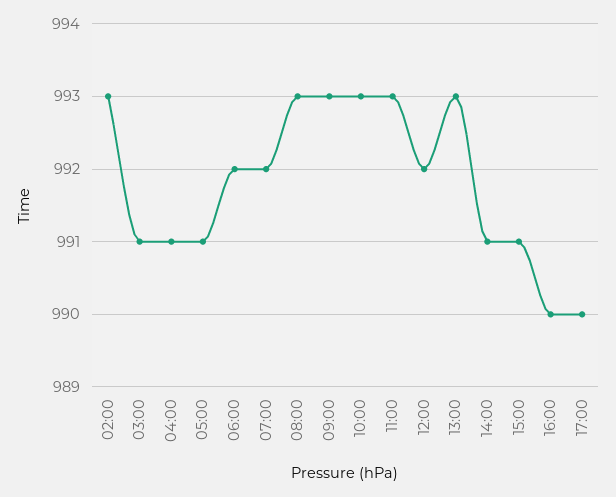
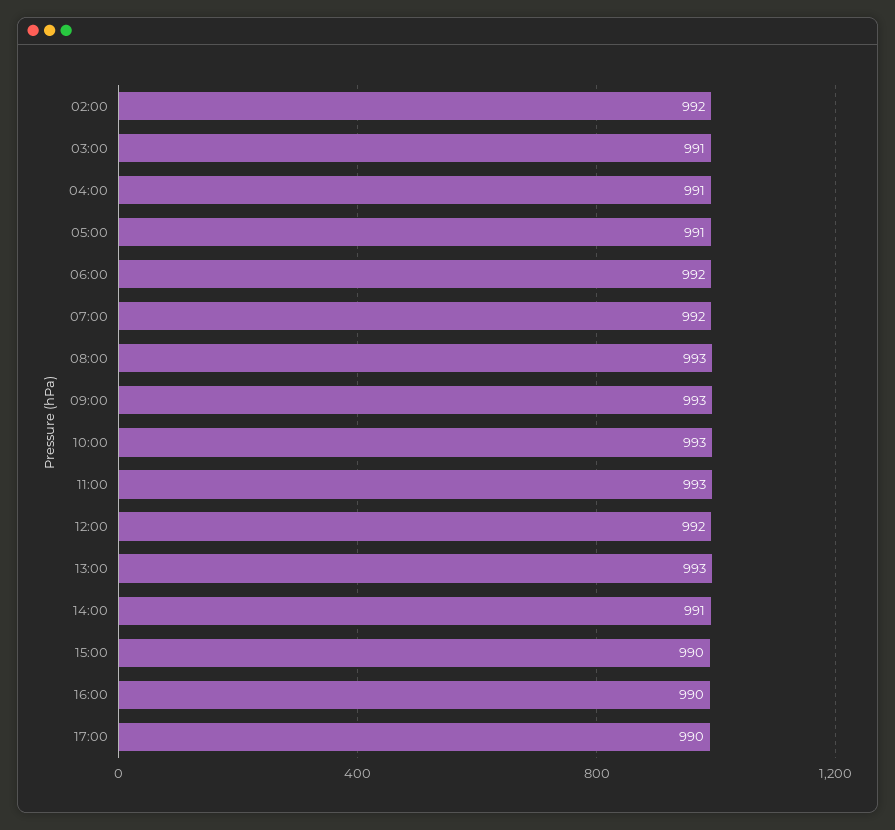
02:00: 993 -> 992
15:00: 991 -> 990

